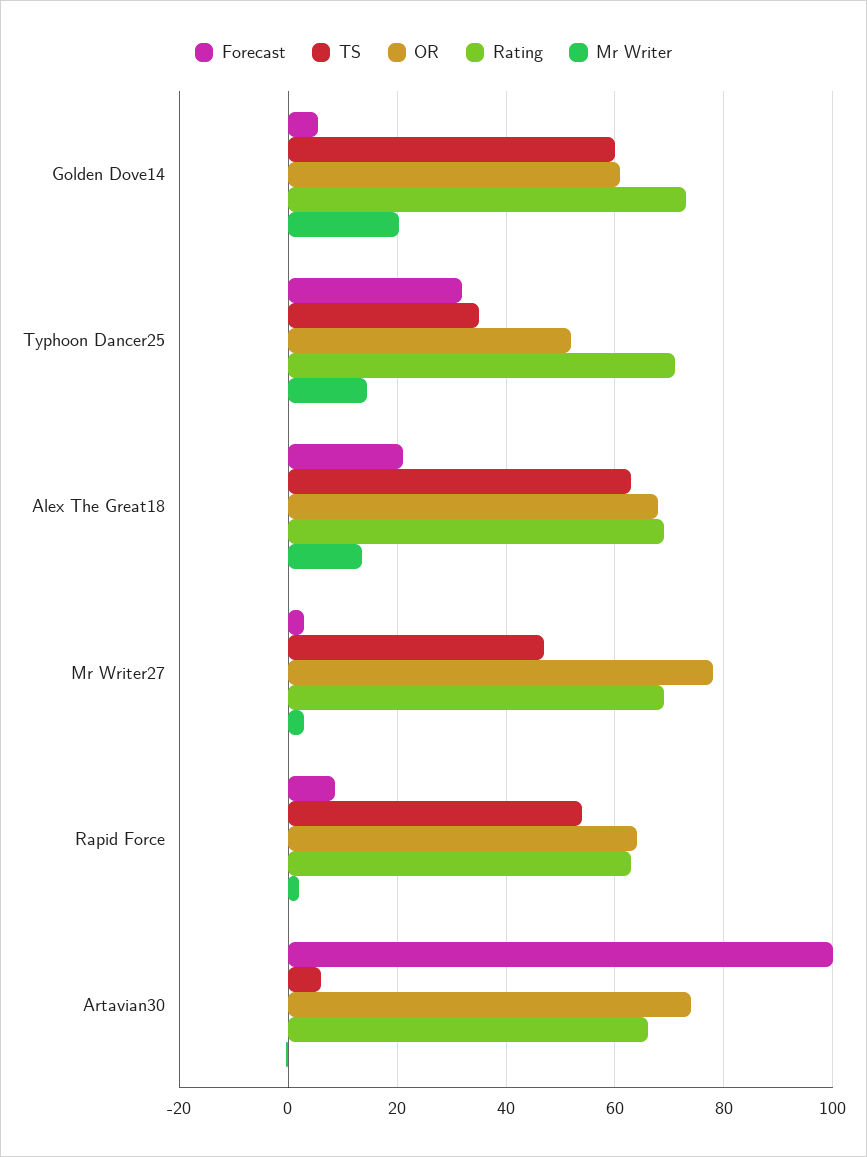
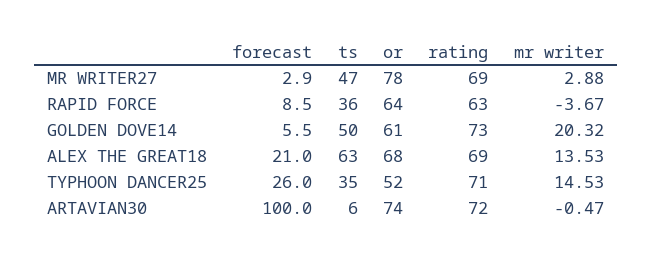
TS, Golden Dove14: 60 -> 50
Forecast, Typhoon Dancer25: 32 -> 26
TS, Rapid Force: 54 -> 36
Mr Writer, Rapid Force: 2 -> -3.67
Rating, Artavian30: 66 -> 72

